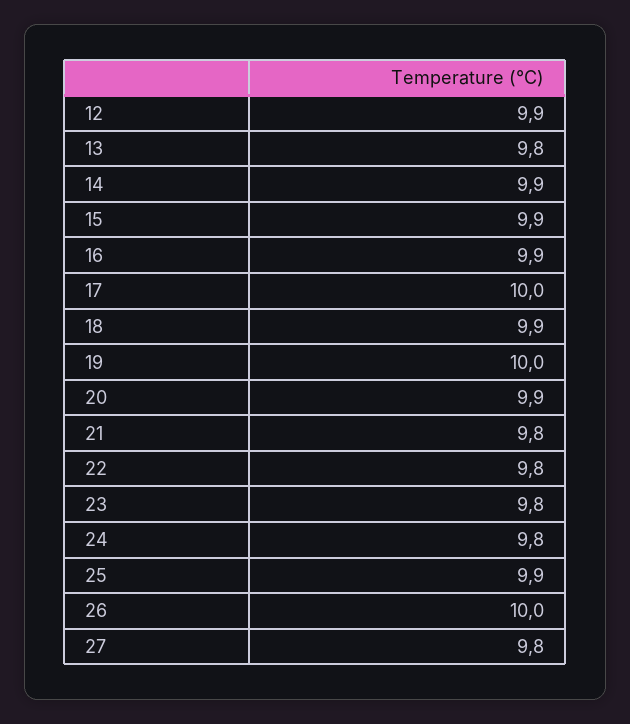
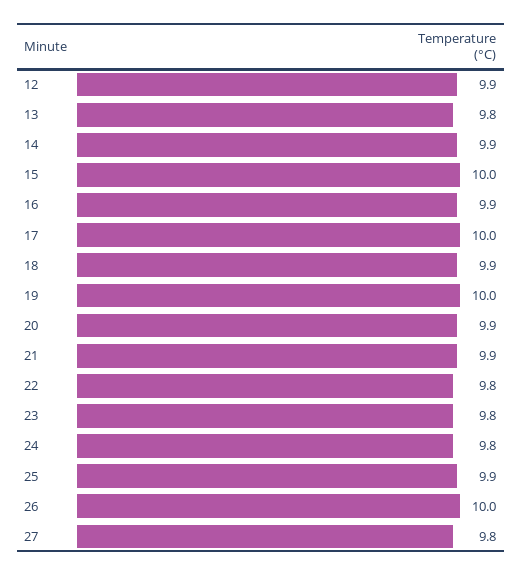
15: 9.9 -> 10
21: 9.8 -> 9.9

